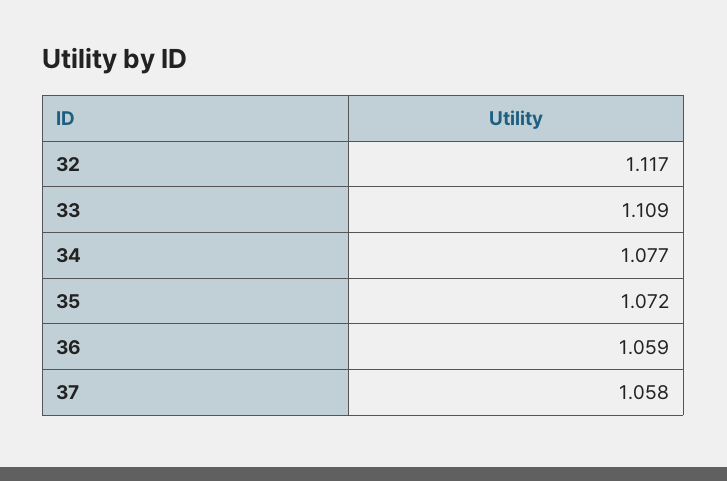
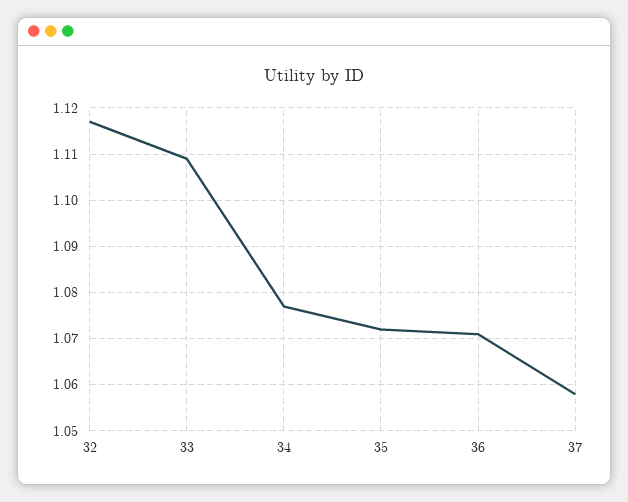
36: 1.059 -> 1.07

